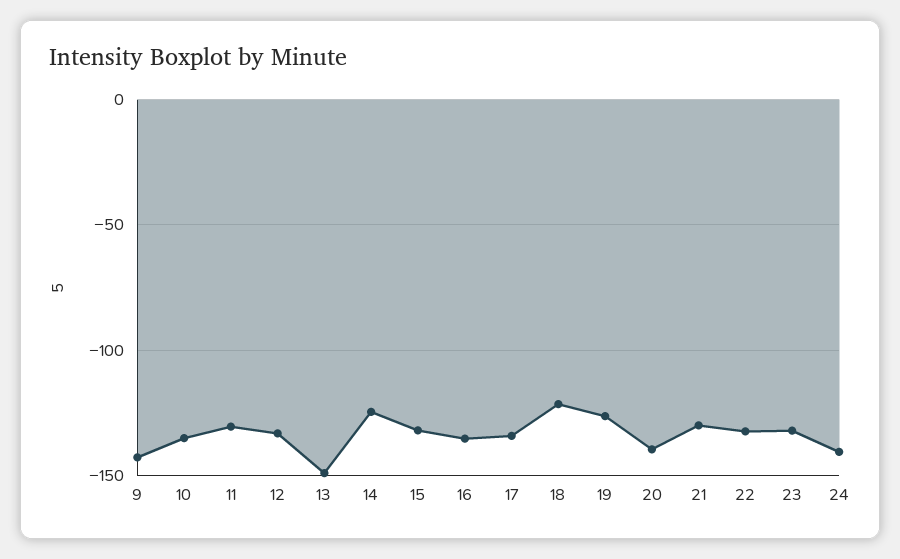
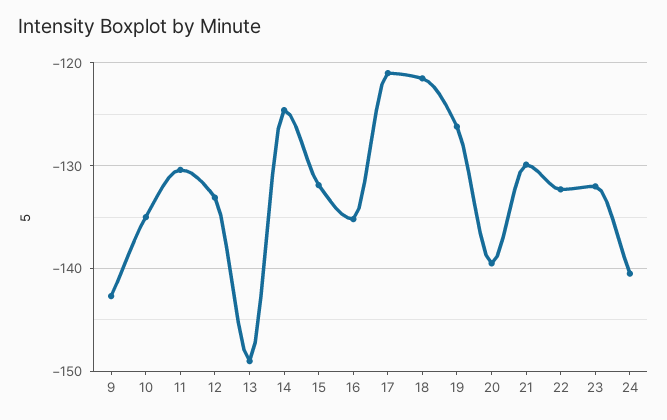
17: -135 -> -121

